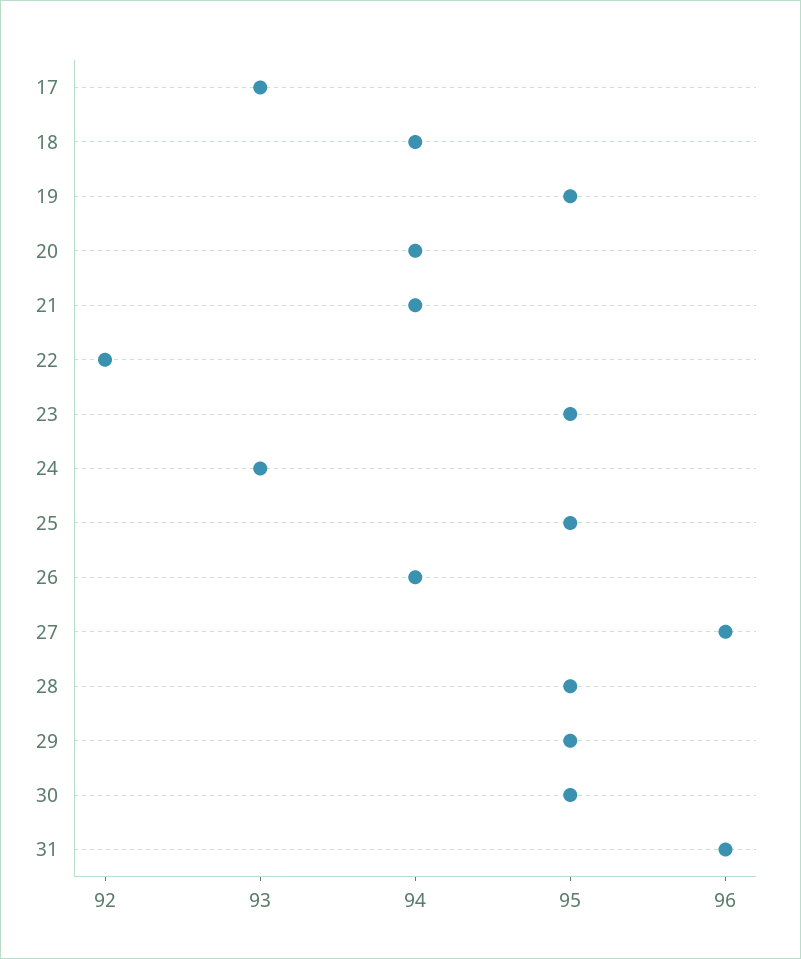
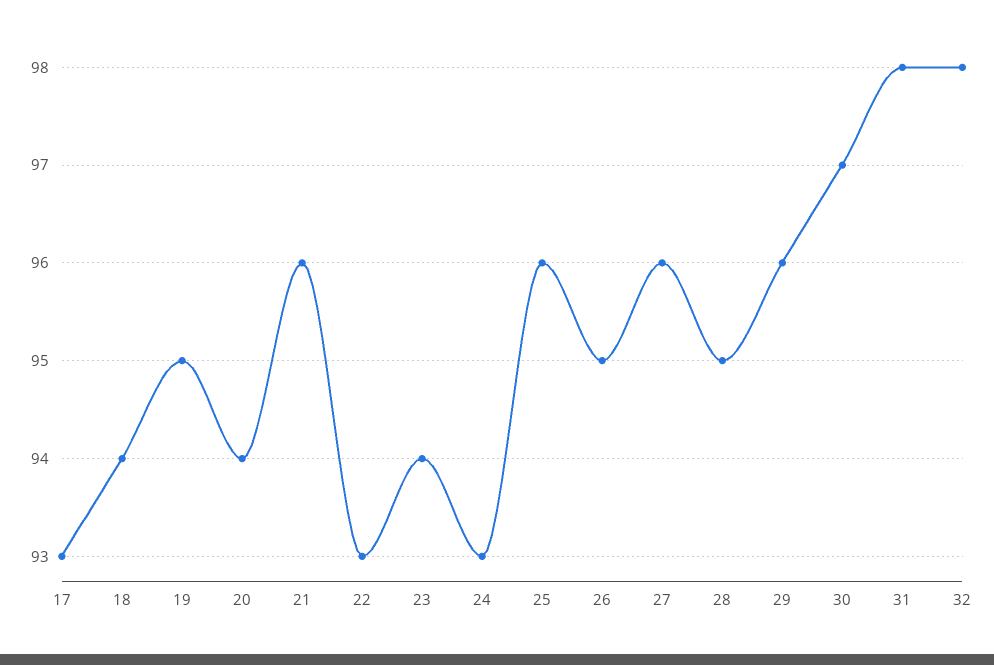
21: 94 -> 96
22: 92 -> 93
23: 95 -> 94
25: 95 -> 96
26: 94 -> 95
29: 95 -> 96
30: 95 -> 97
31: 96 -> 98
32: none -> 98

